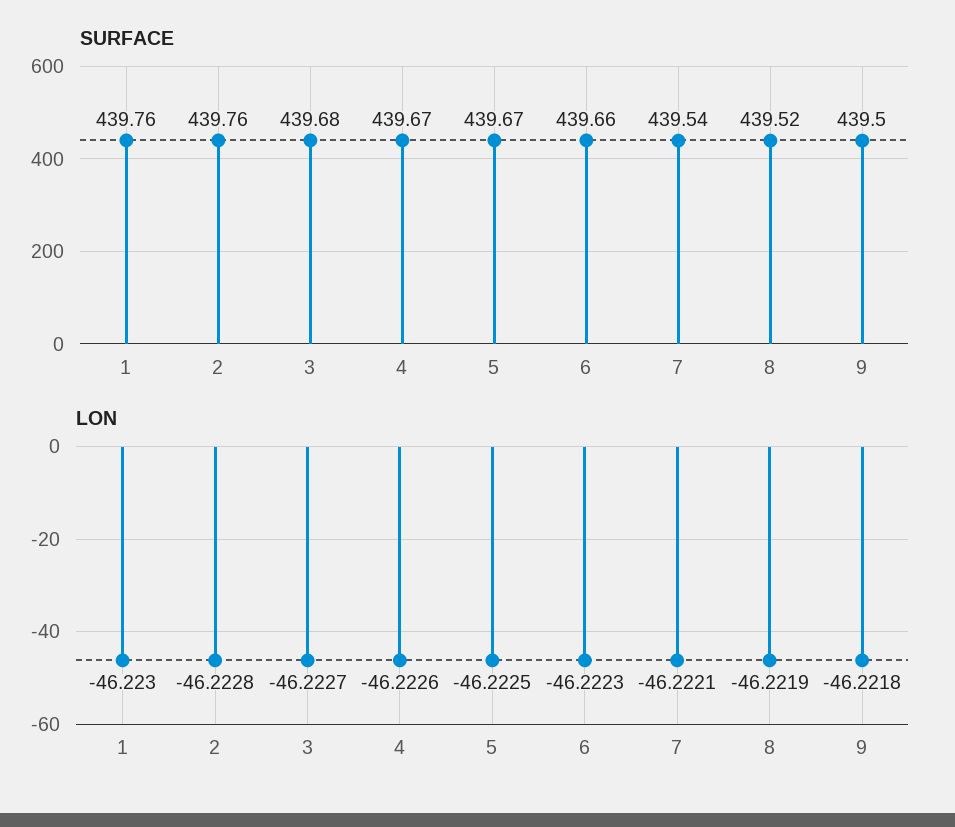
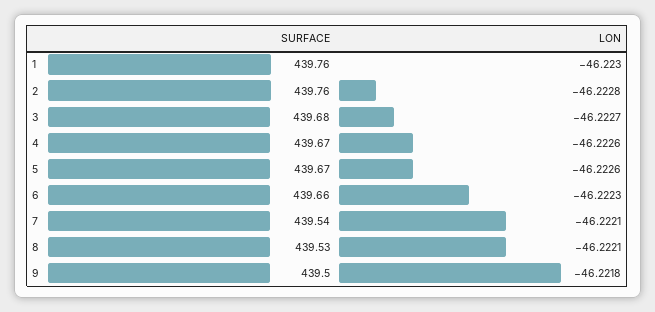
SURFACE, 8: 439.52 -> 439.53
LON, 5: -46.2225 -> -46.2226
LON, 8: -46.2219 -> -46.2221

